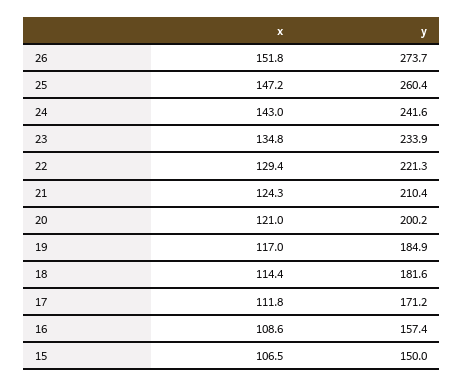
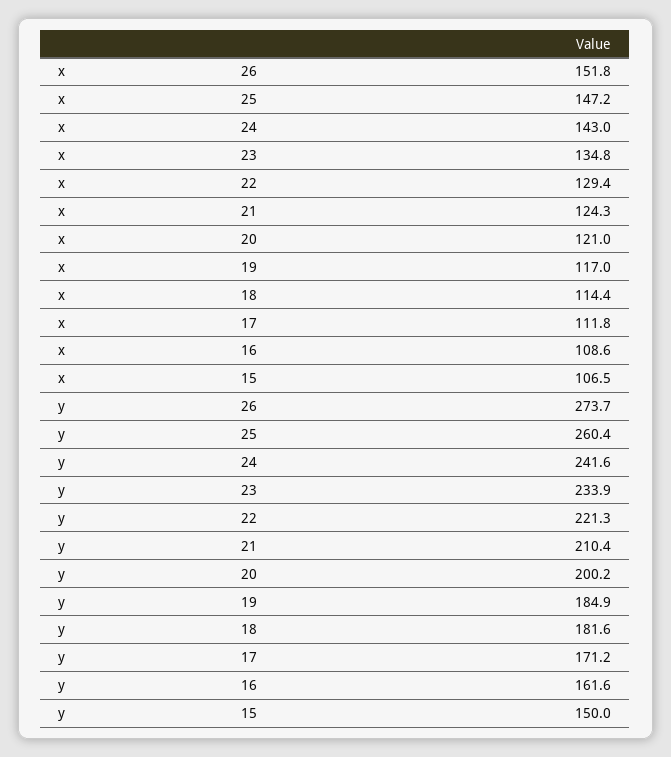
y, 16: 157.4 -> 161.6

